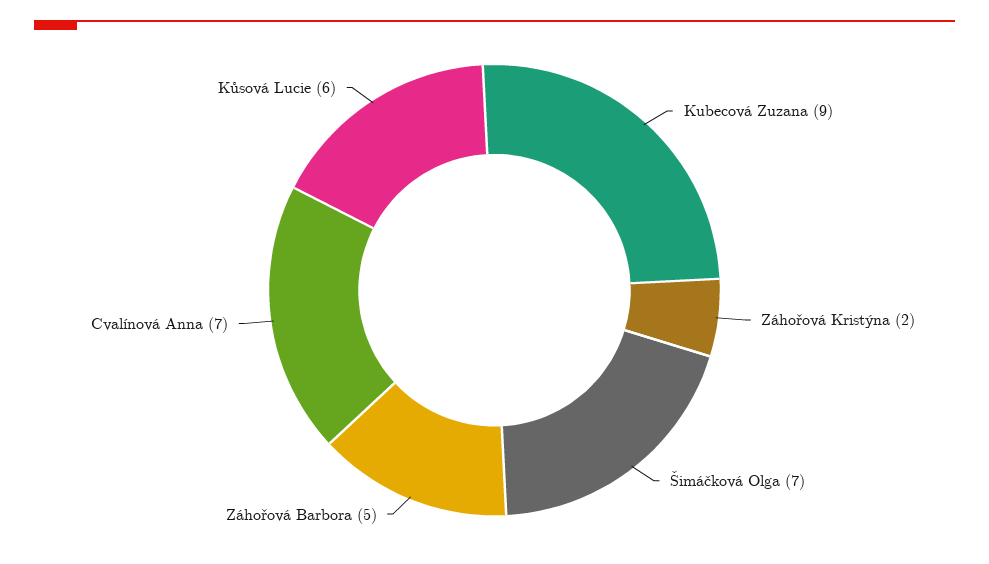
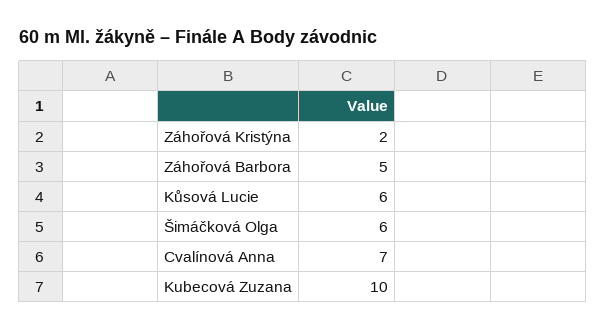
Kubecová Zuzana: 9 -> 10
Šimáčková Olga: 7 -> 6

